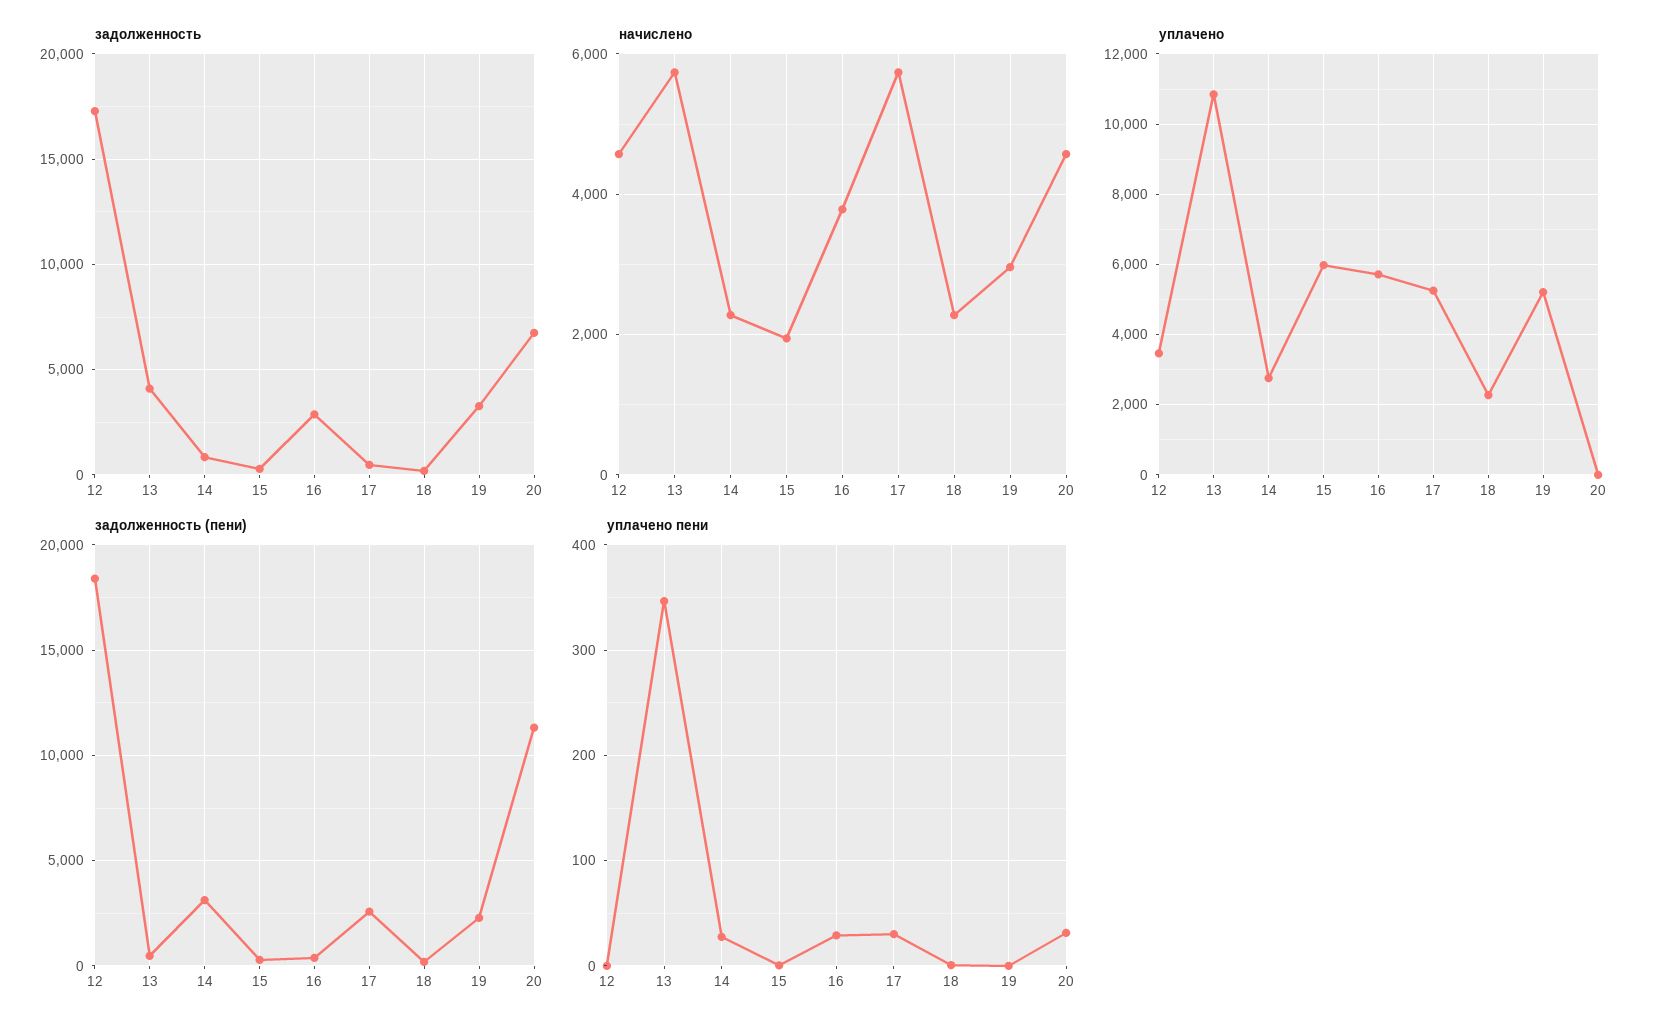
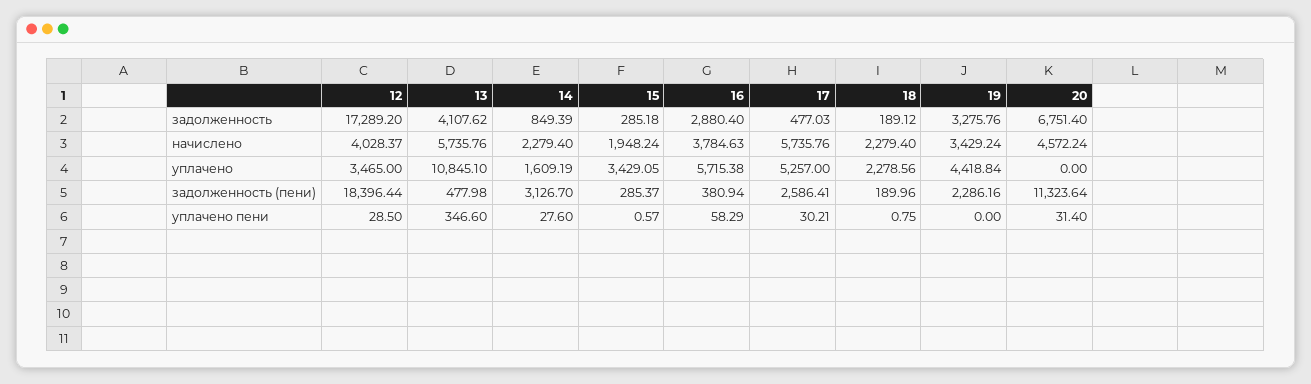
начислено, 12: 4600 -> 4028.37
начислено, 19: 3000 -> 3429.24
уплачено, 14: 2800 -> 1609.19
уплачено, 15: 6000 -> 3429.05
уплачено, 19: 5200 -> 4418.84
уплачено пени, 12: 0 -> 28.5
уплачено пени, 16: 30 -> 58.29

